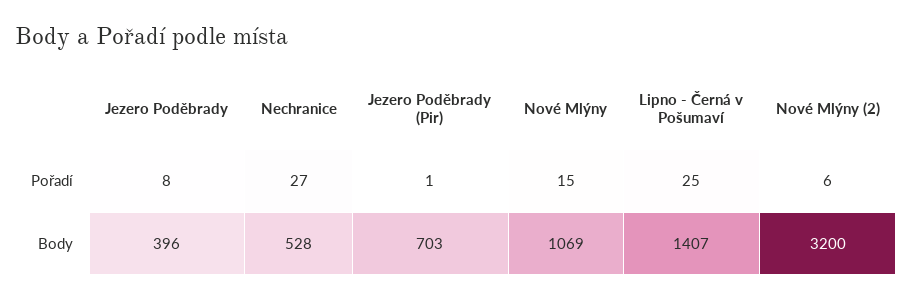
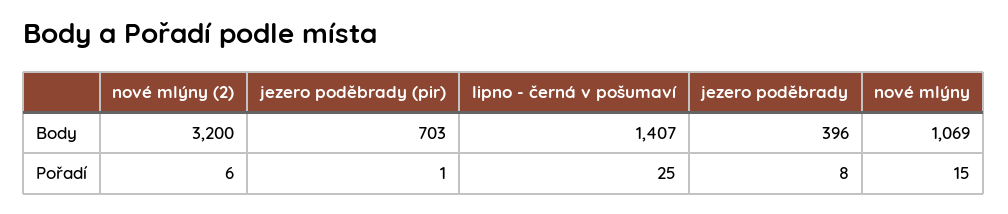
Nechranice, Pořadí: 27 -> none
Nechranice, Body: 528 -> none

